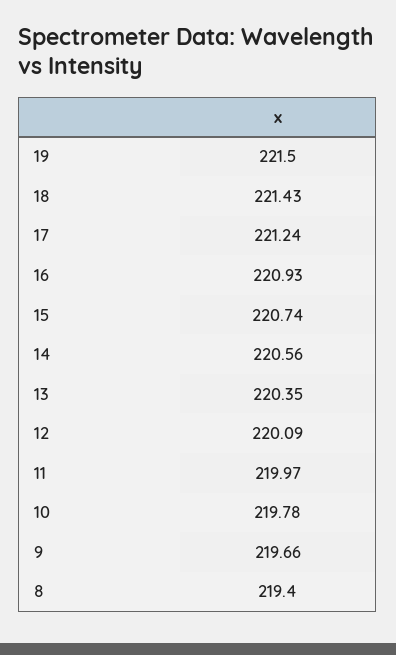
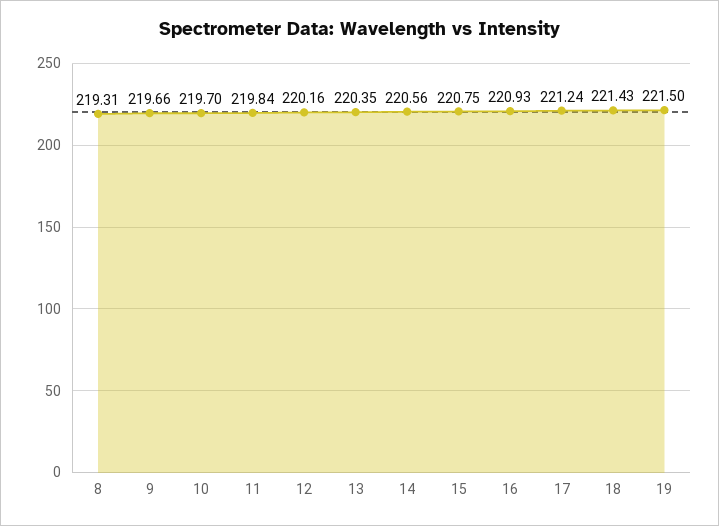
15: 220.74 -> 220.75
12: 220.09 -> 220.16
11: 219.97 -> 219.84
10: 219.78 -> 219.7
8: 219.4 -> 219.31

